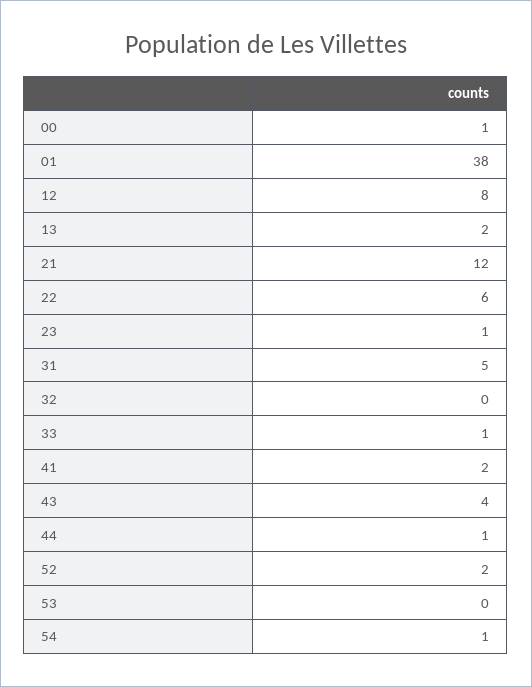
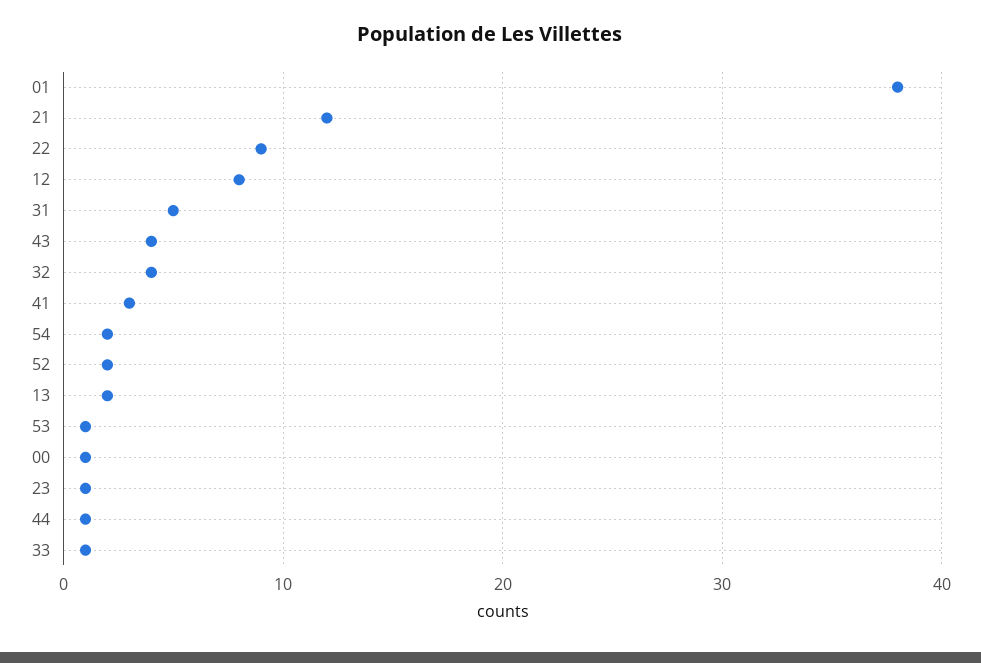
22: 6 -> 9
32: 0 -> 4
41: 2 -> 3
53: 0 -> 1
54: 1 -> 2

